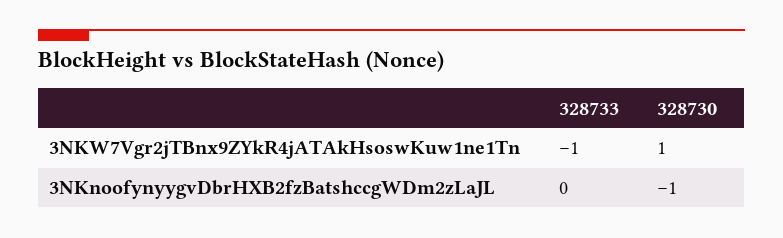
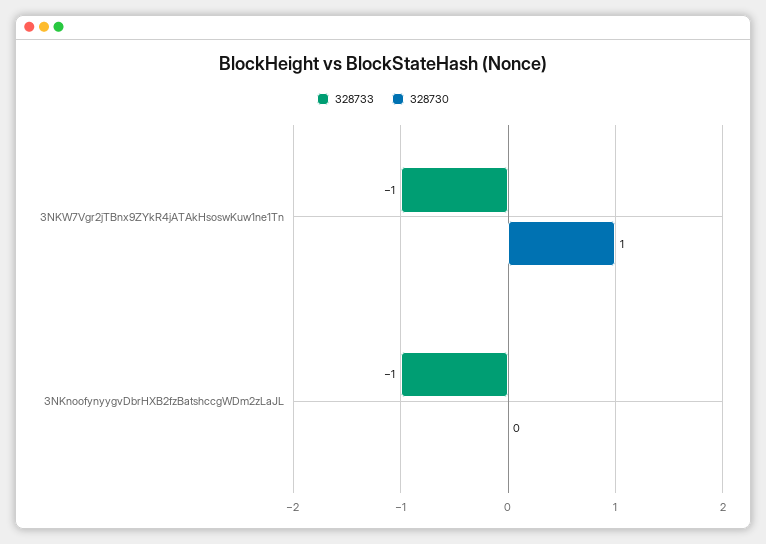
328733, 3NKnoofynyygvDbrHXB2fzBatshccgWDm2zLaJL: 0 -> -1
328730, 3NKnoofynyygvDbrHXB2fzBatshccgWDm2zLaJL: -1 -> 0

